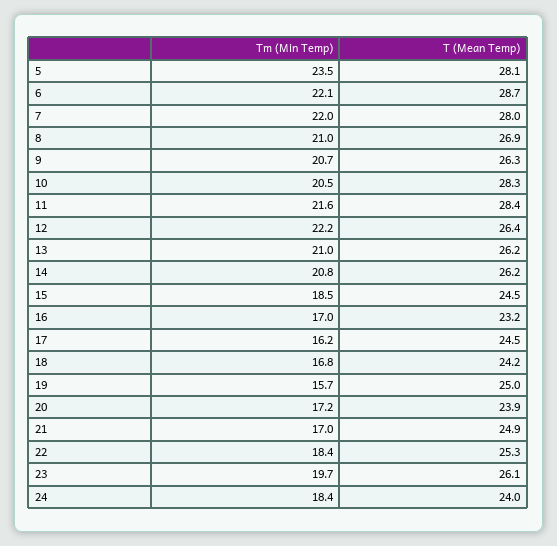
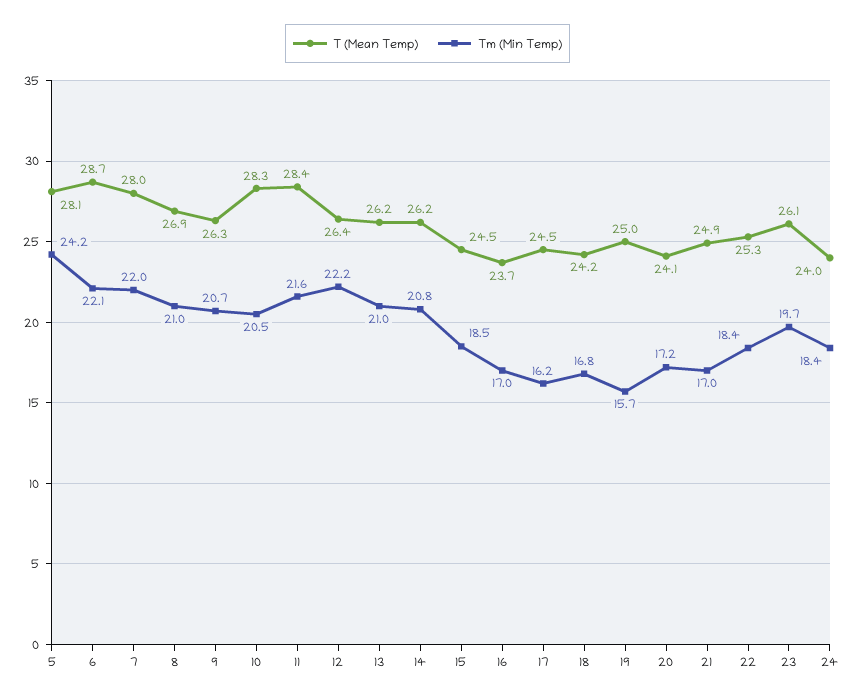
Tm (Min Temp), 5: 23.5 -> 24.2
T (Mean Temp), 16: 23.2 -> 23.7
T (Mean Temp), 20: 23.9 -> 24.1

